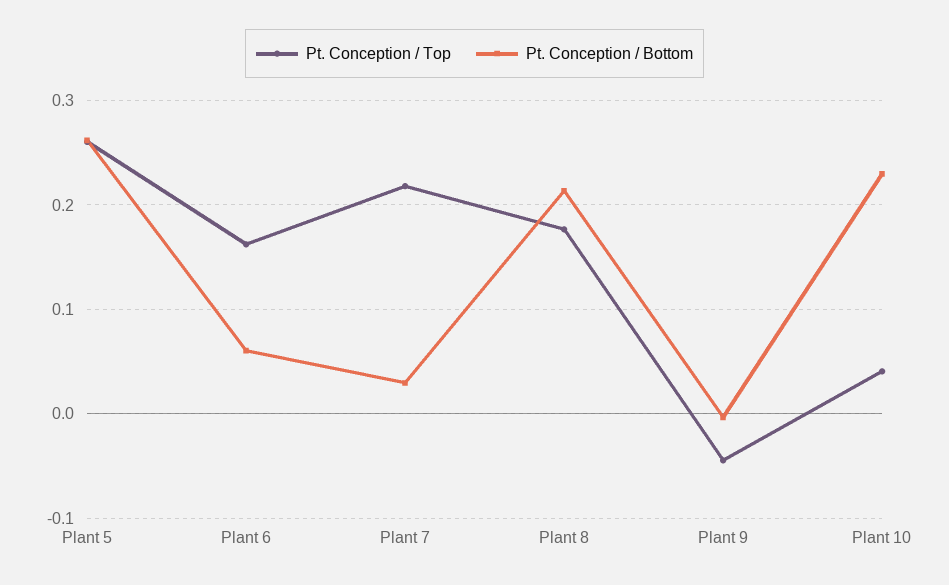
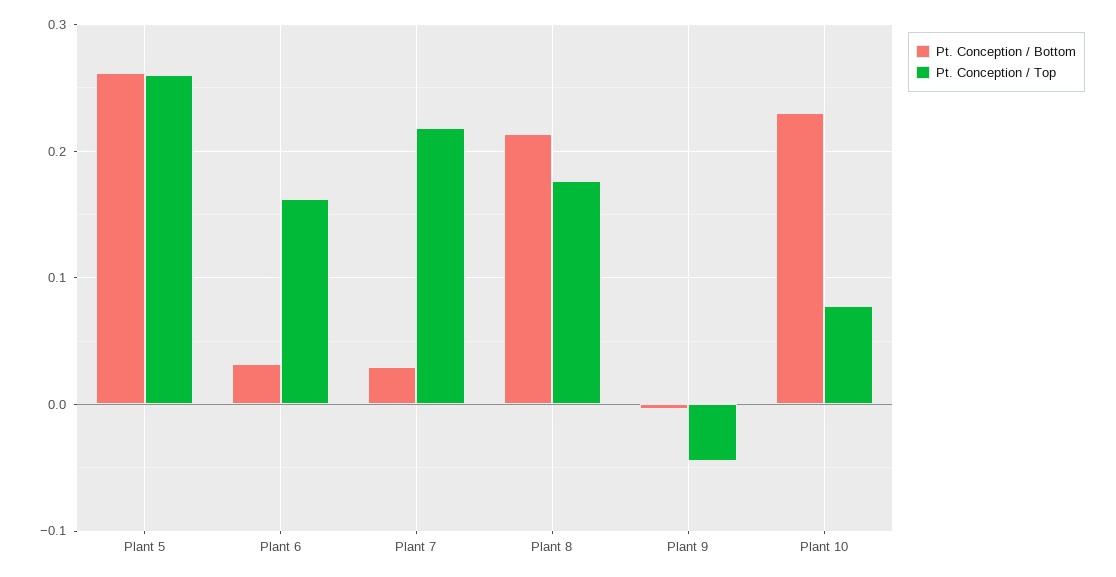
Pt. Conception / Bottom, Plant 6: 0.06 -> 0.03
Pt. Conception / Top, Plant 10: 0.04 -> 0.08

